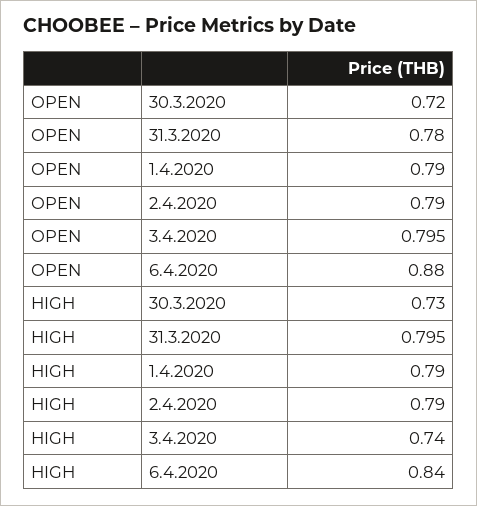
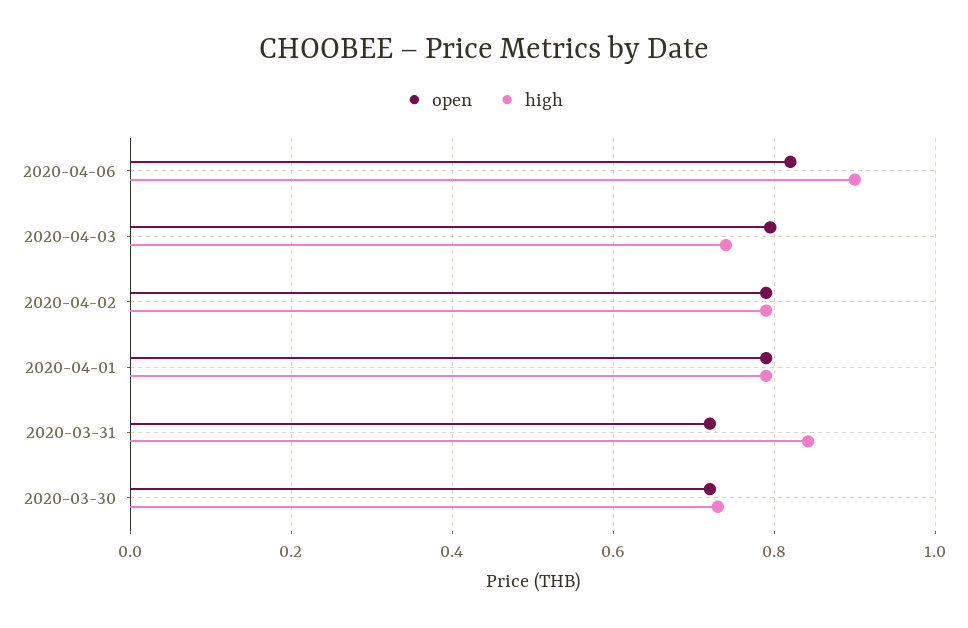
OPEN, 31.3.2020: 0.78 -> 0.72
OPEN, 6.4.2020: 0.88 -> 0.82
HIGH, 31.3.2020: 0.795 -> 0.84
HIGH, 6.4.2020: 0.84 -> 0.9

